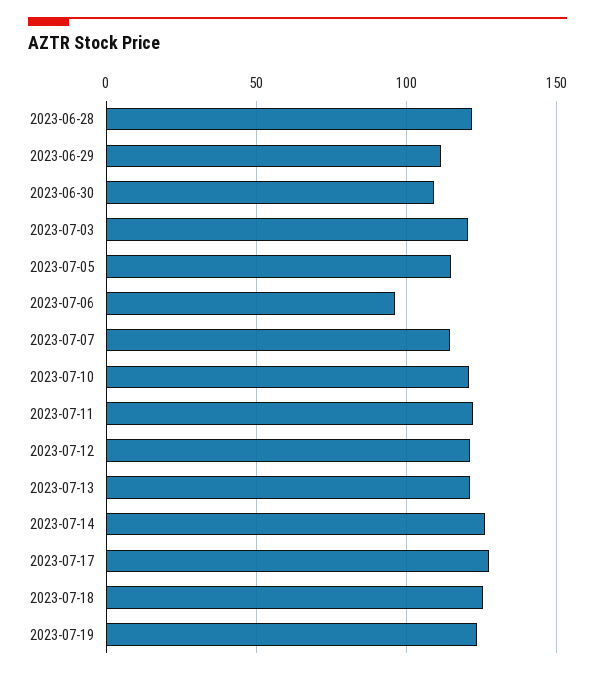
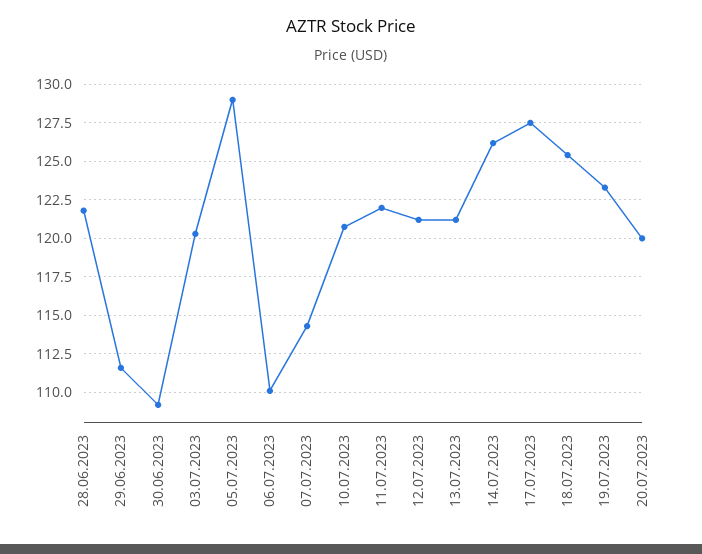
2023-07-05: 115 -> 129
2023-07-06: 95 -> 110
20.07.2023: none -> 120

